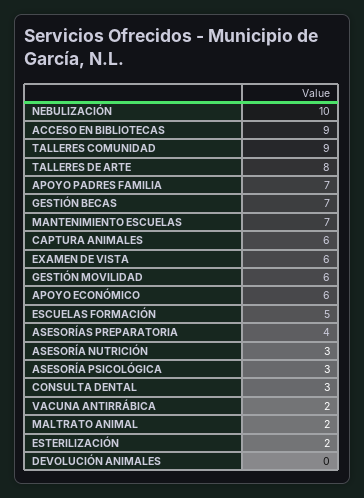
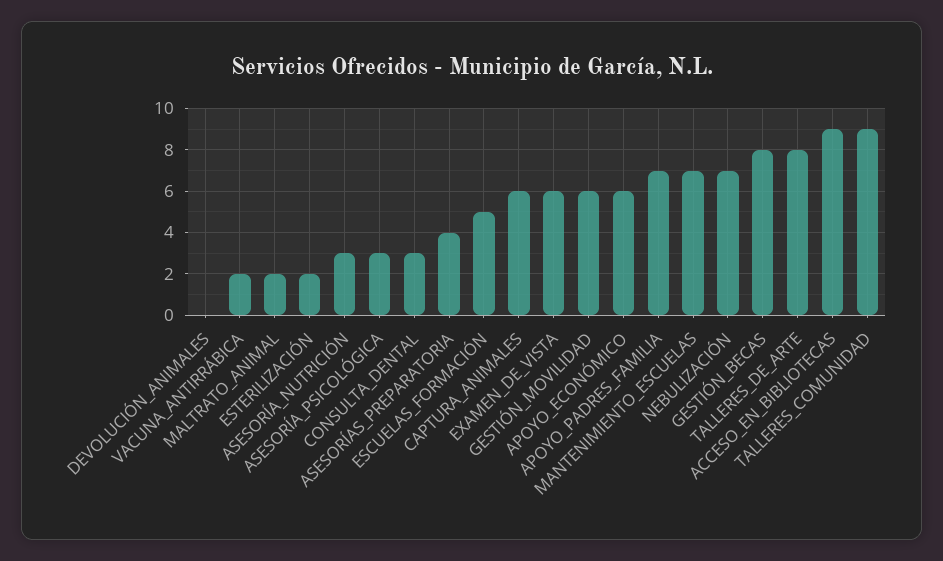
NEBULIZACIÓN: 10 -> 7
GESTIÓN BECAS: 7 -> 8

